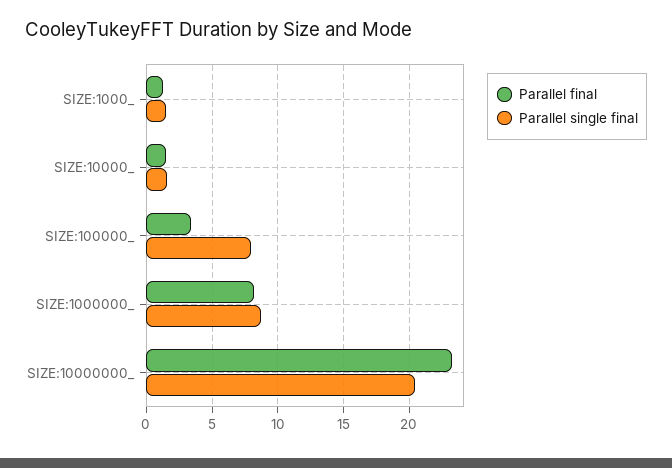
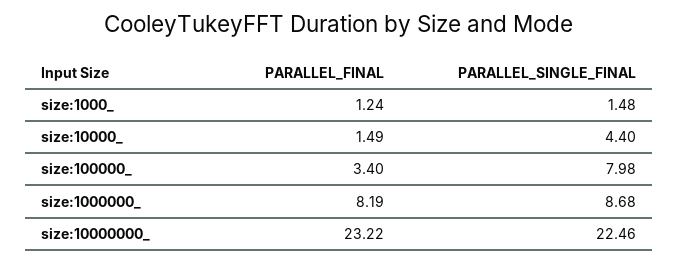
Parallel single final, SIZE:10000_: 1.5 -> 4.4
Parallel single final, SIZE:10000000_: 20.5 -> 22.46

